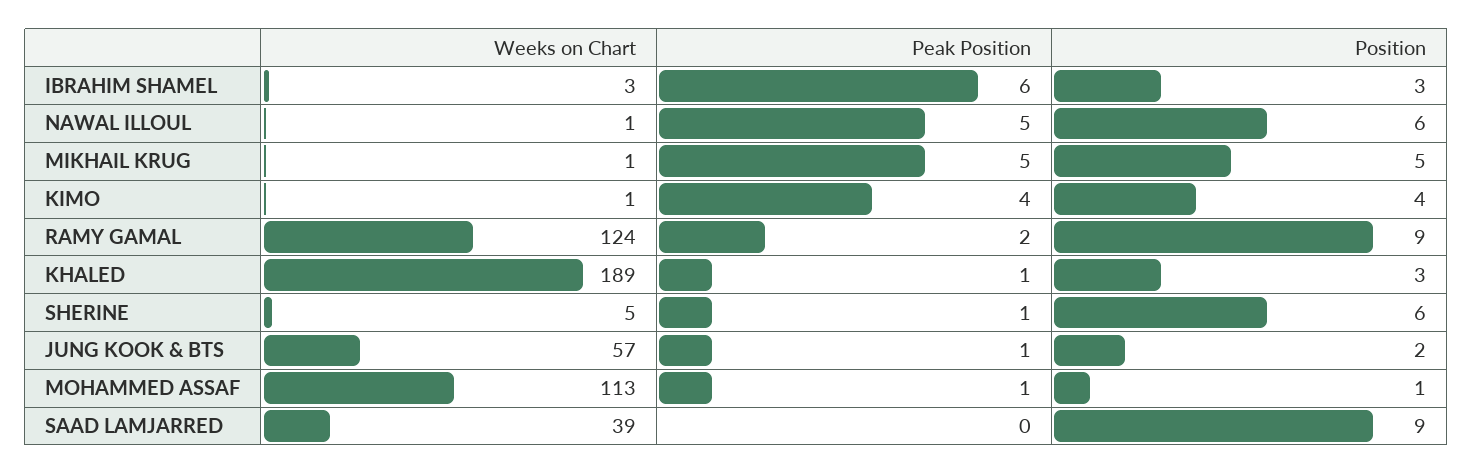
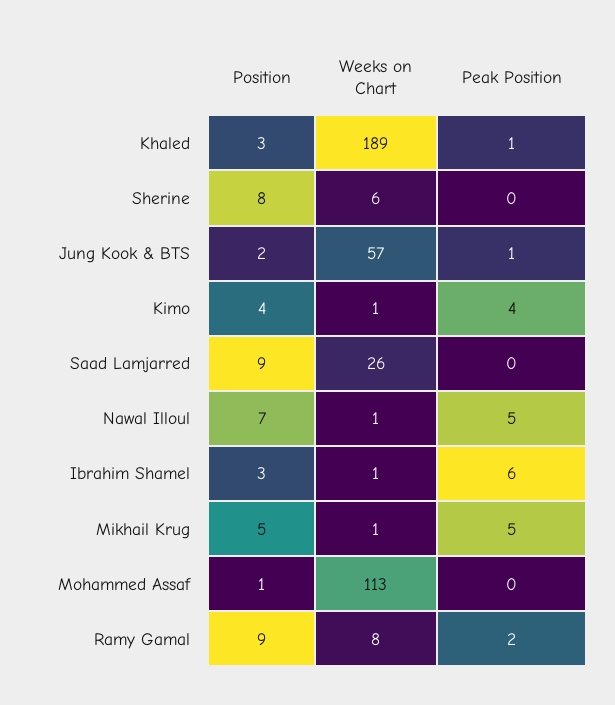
Weeks on Chart, IBRAHIM SHAMEL: 3 -> 1
Position, NAWAL ILLOUL: 6 -> 7
Weeks on Chart, RAMY GAMAL: 124 -> 8
Weeks on Chart, SHERINE: 5 -> 6
Peak Position, SHERINE: 1 -> 0
Position, SHERINE: 6 -> 8
Peak Position, MOHAMMED ASSAF: 1 -> 0
Weeks on Chart, SAAD LAMJARRED: 39 -> 26

